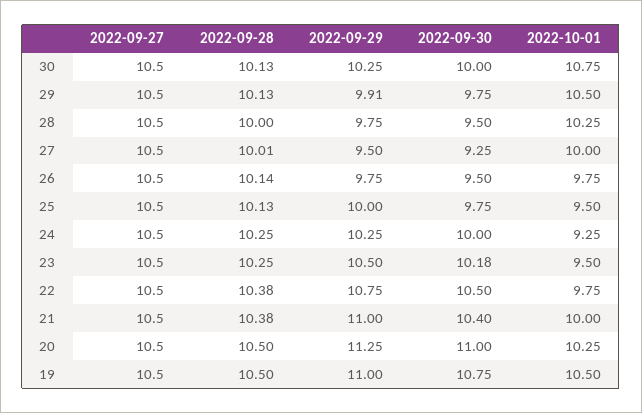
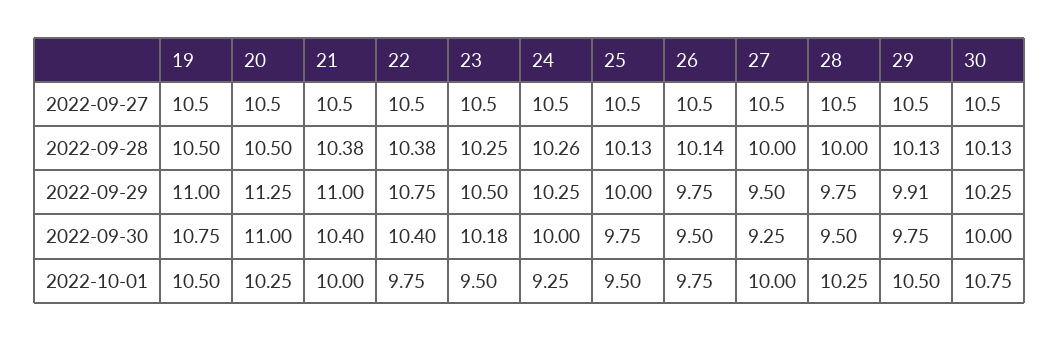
2022-09-28, 27: 10.01 -> 10
2022-09-28, 24: 10.25 -> 10.26
2022-09-30, 22: 10.5 -> 10.4

